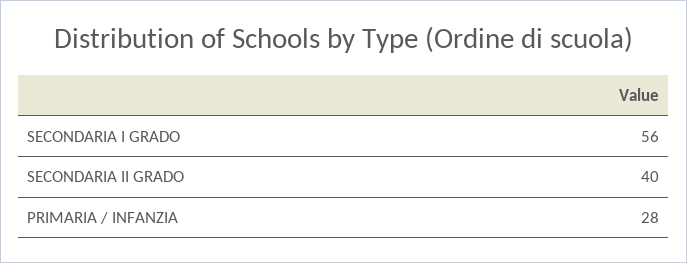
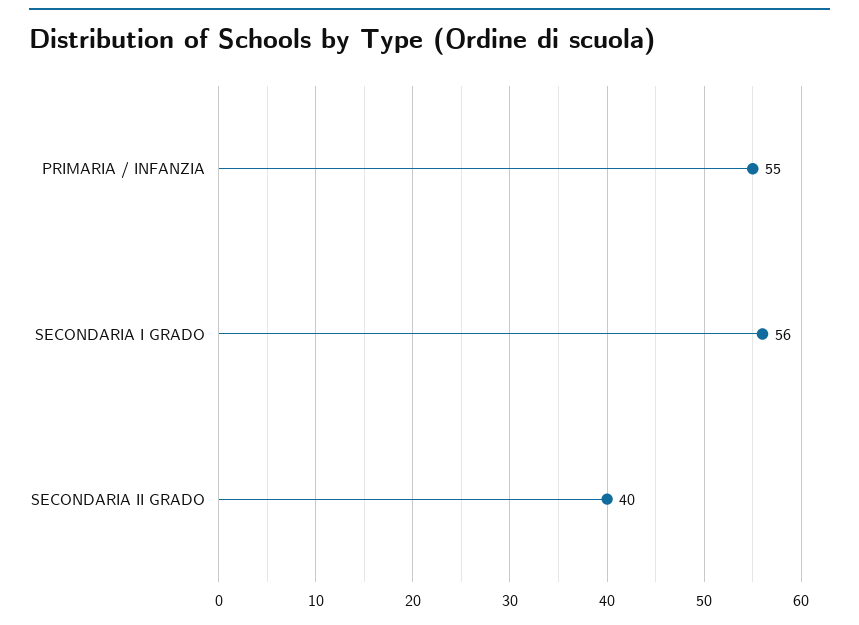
PRIMARIA / INFANZIA: 28 -> 55

